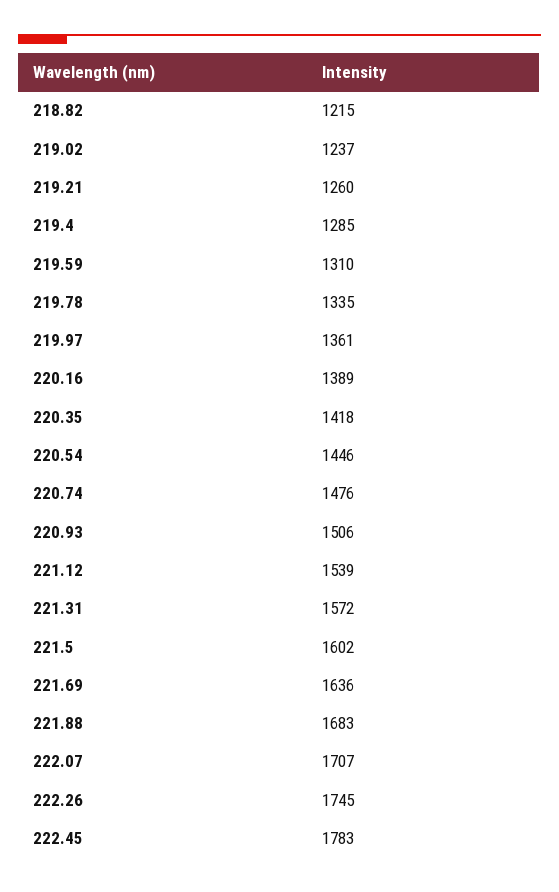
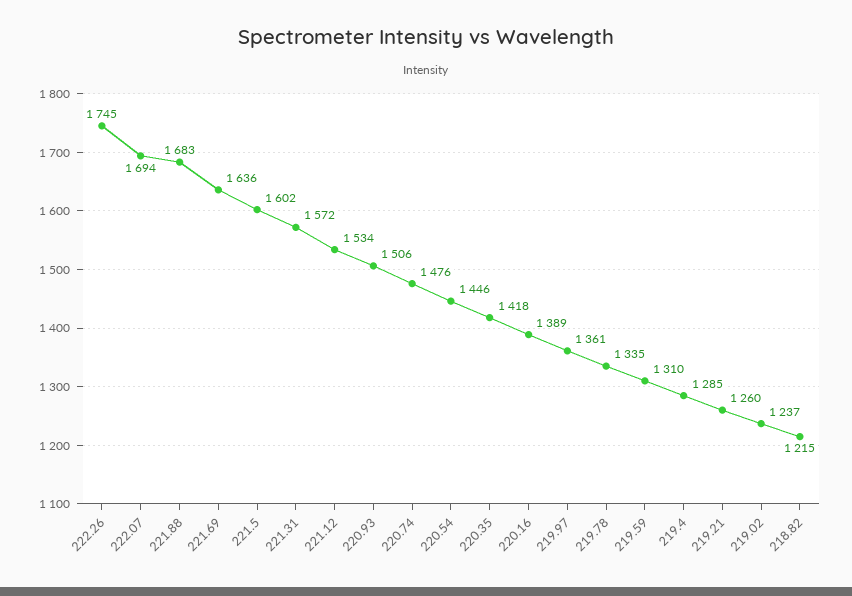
221.12: 1539 -> 1534
222.07: 1707 -> 1694
222.45: 1783 -> none

